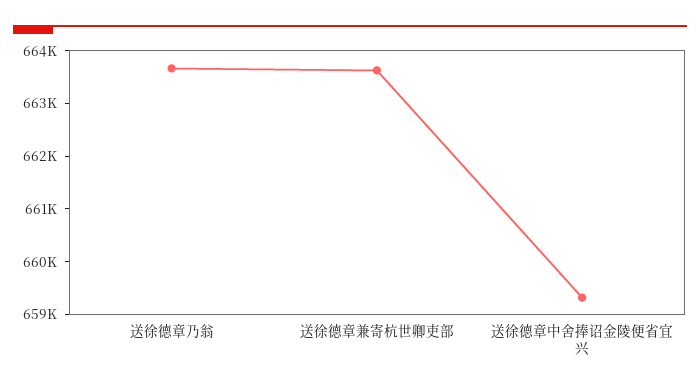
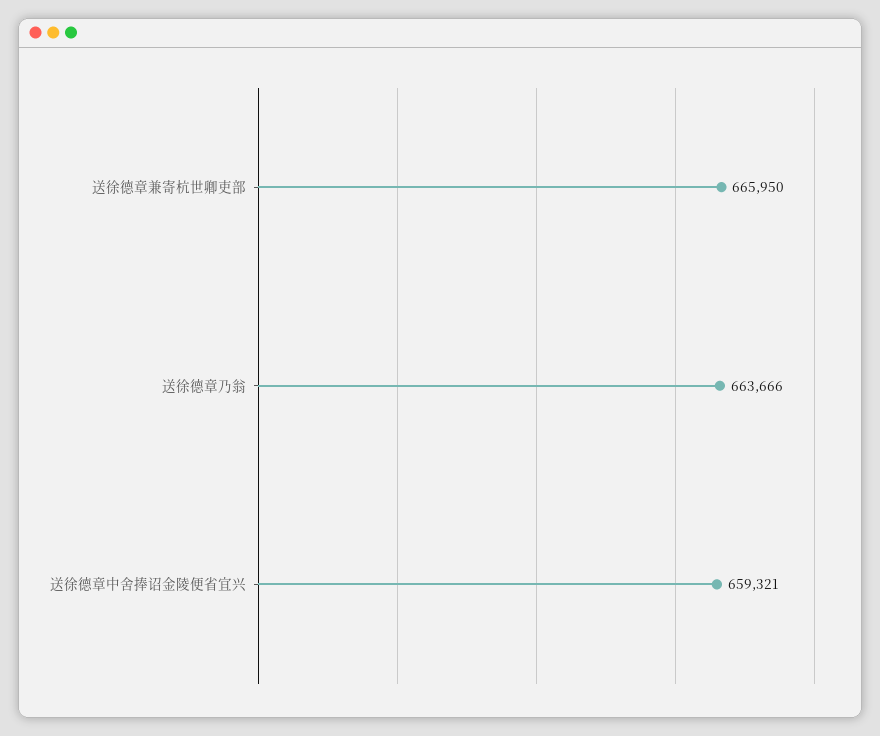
送徐德章兼寄杭世卿吏部: 663600 -> 665950

